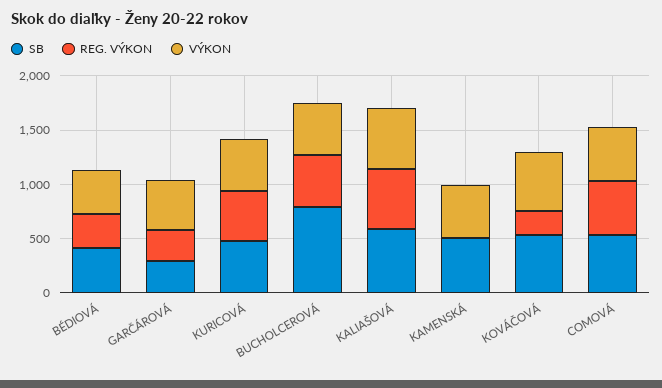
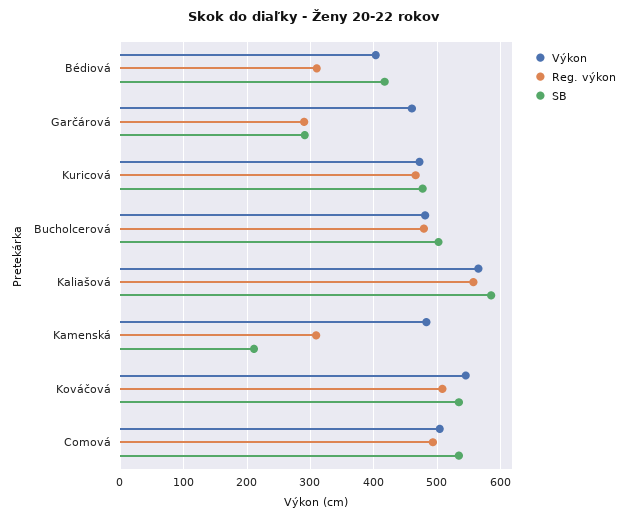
SB, BUCHOLCEROVÁ: 800 -> 500
SB, KAMENSKÁ: 500 -> 210
REG. VÝKON, KAMENSKÁ: 0 -> 310
REG. VÝKON, KOVÁČOVÁ: 200 -> 510

